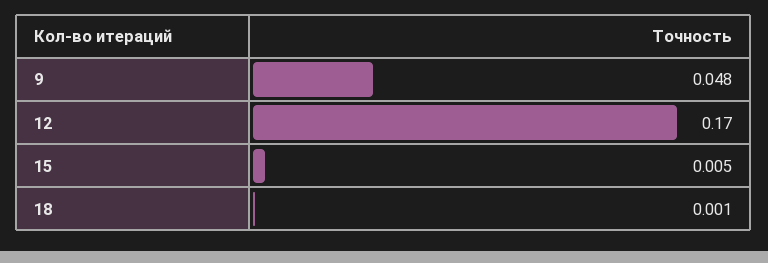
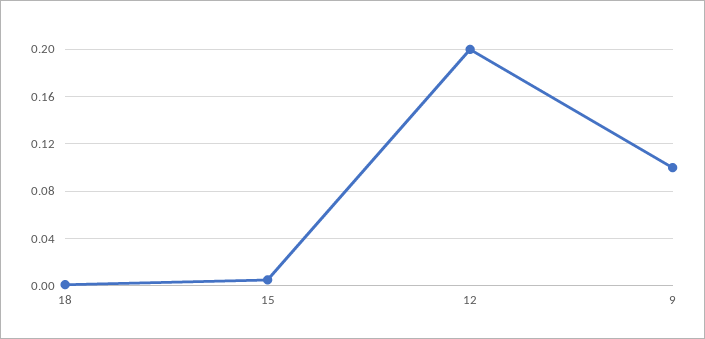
9: 0.048 -> 0.1
12: 0.17 -> 0.2

